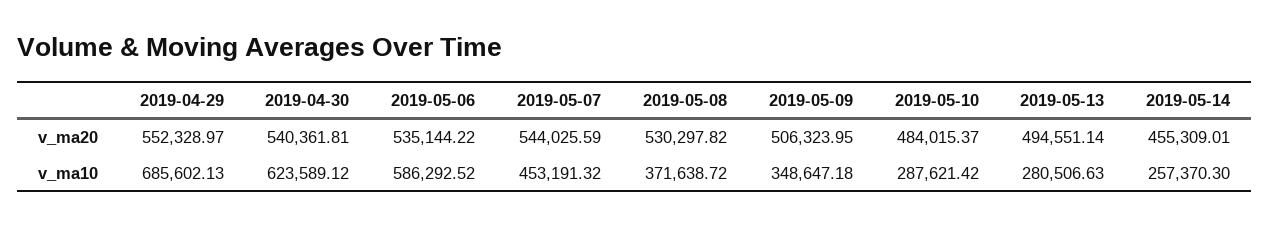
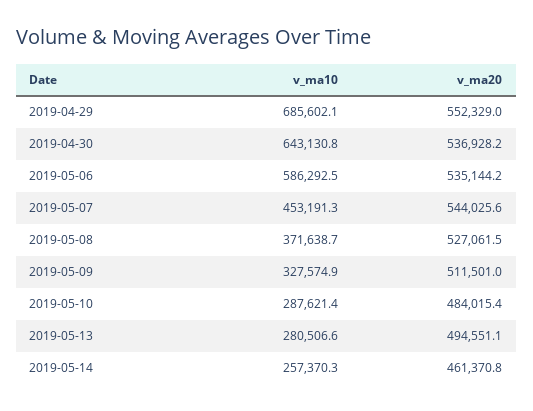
2019-04-30, v_ma20: 540361.81 -> 536928.2
2019-05-08, v_ma20: 530297.82 -> 527061.5
2019-05-09, v_ma20: 506323.95 -> 511501
2019-05-14, v_ma20: 455309.01 -> 461370.8
2019-04-30, v_ma10: 623589.12 -> 643130.8
2019-05-09, v_ma10: 348647.18 -> 327574.9

